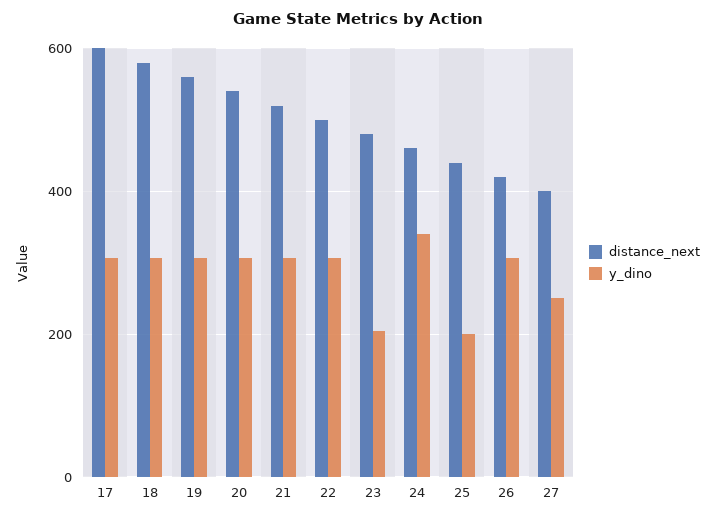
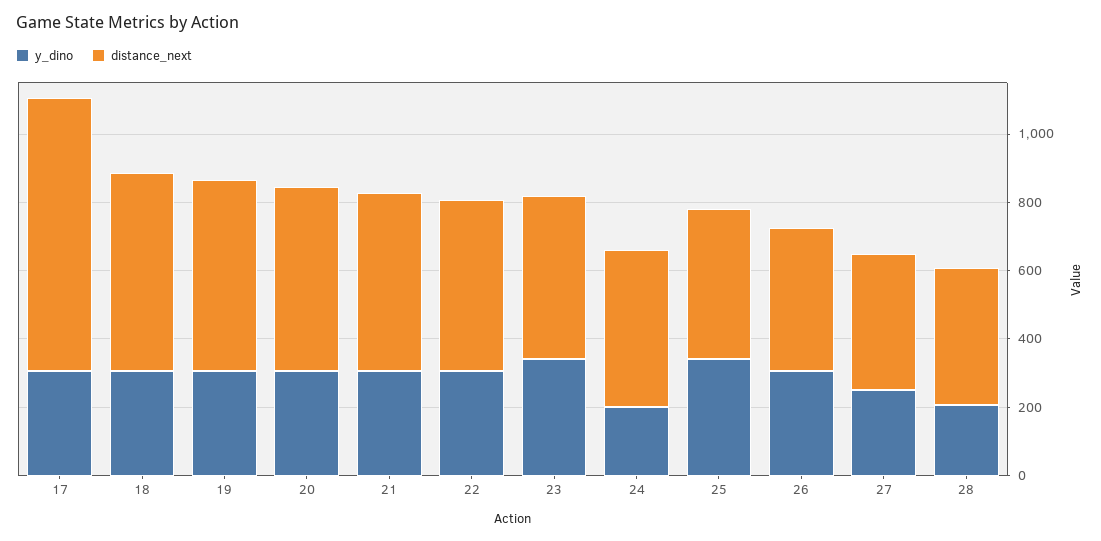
distance_next, 17: 600 -> 800
y_dino, 23: 200 -> 350
y_dino, 24: 340 -> 200
y_dino, 25: 200 -> 350
y_dino, 28: none -> 200
distance_next, 28: none -> 400

